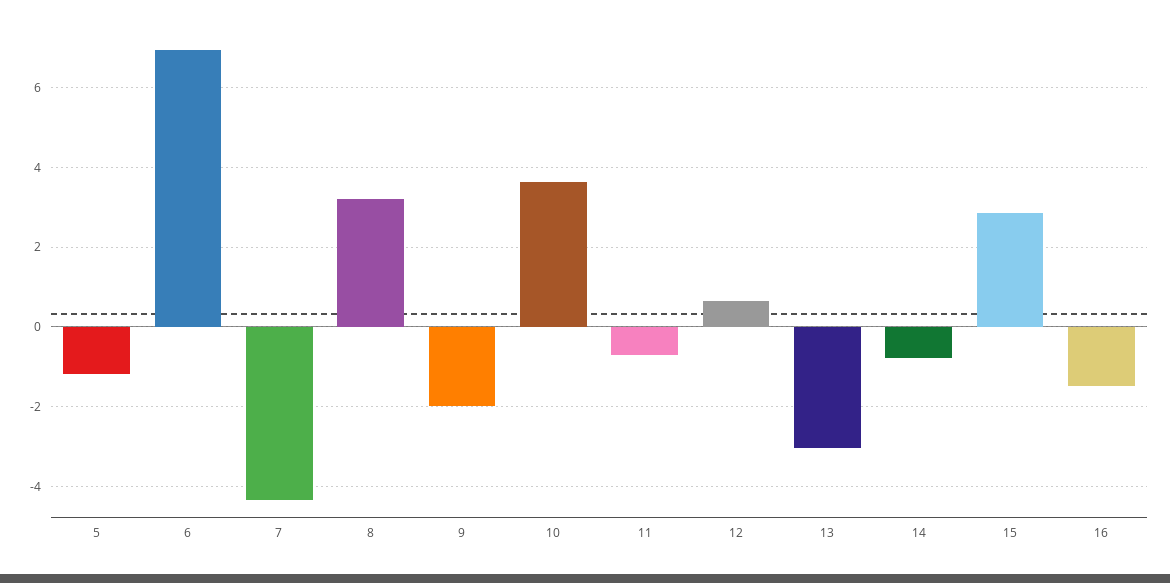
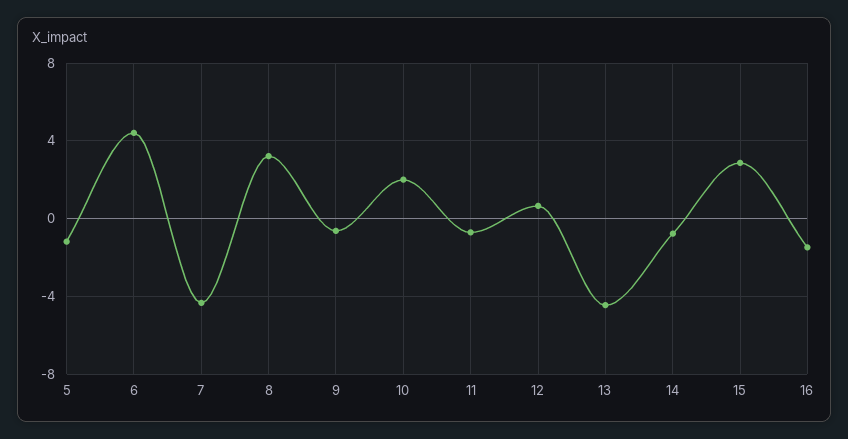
6: 7 -> 4.5
9: -2 -> -0.5
10: 3.6 -> 2
13: -3 -> -4.5

